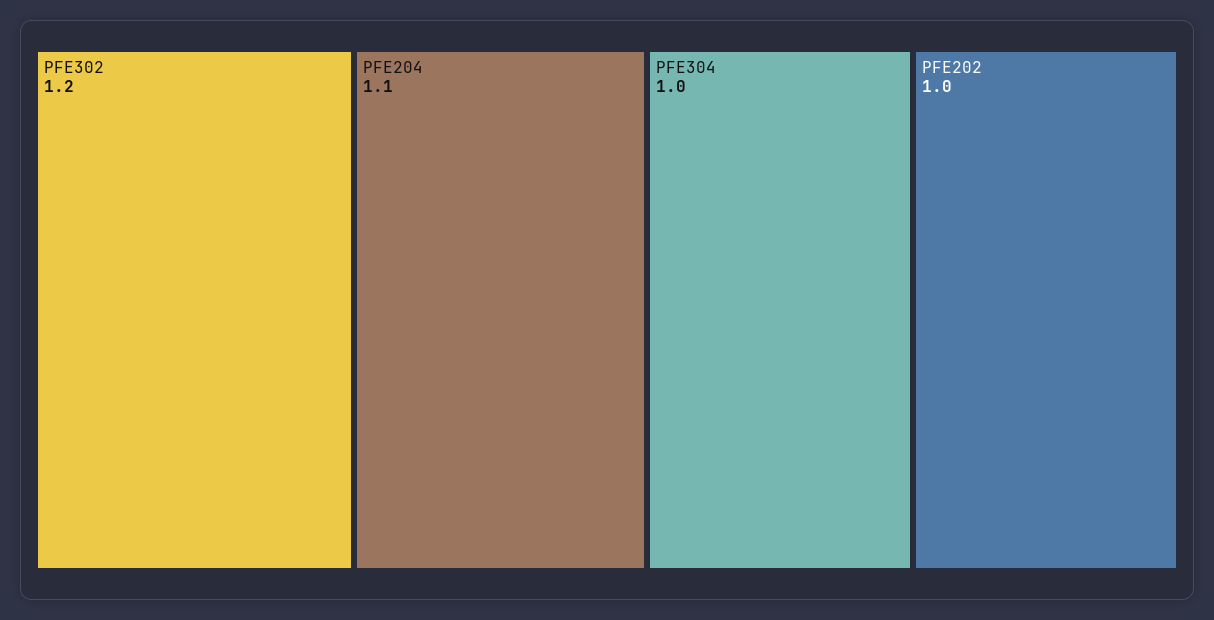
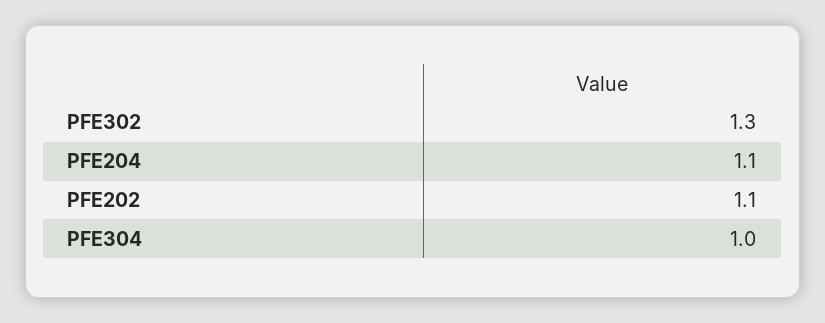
PFE302: 1.2 -> 1.3
PFE202: 1 -> 1.1

